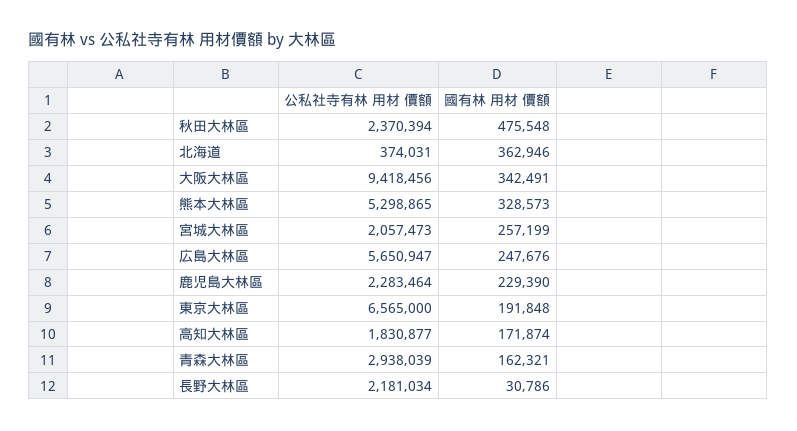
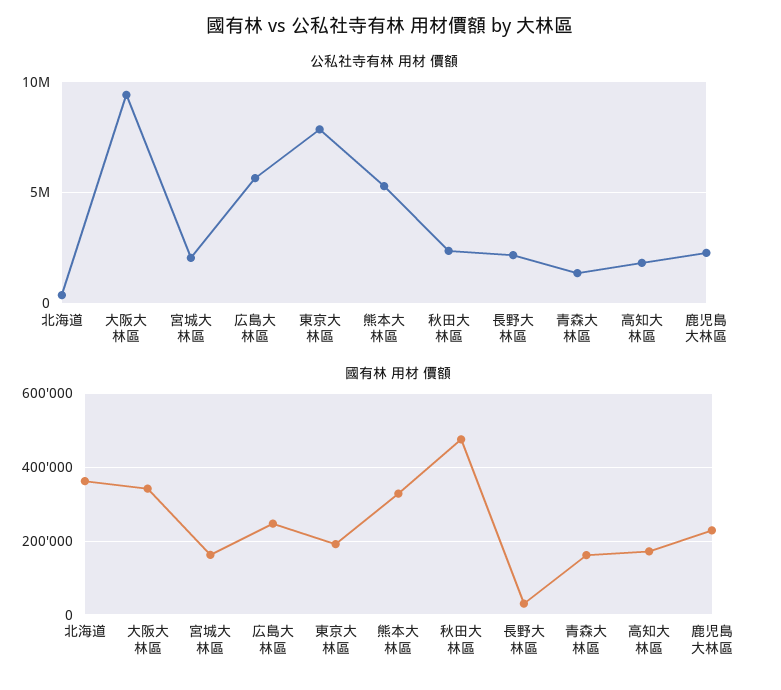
國有林 用材 價額, 宮城大林區: 257199 -> 160000
公私社寺有林 用材 價額, 東京大林區: 6565000 -> 8000000
公私社寺有林 用材 價額, 青森大林區: 2938039 -> 1500000

